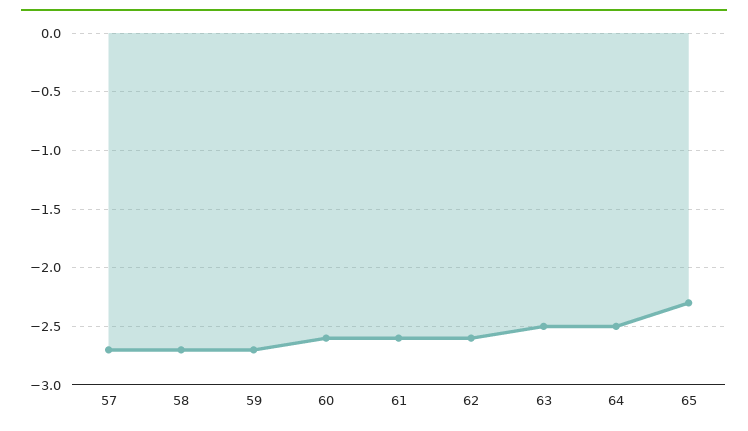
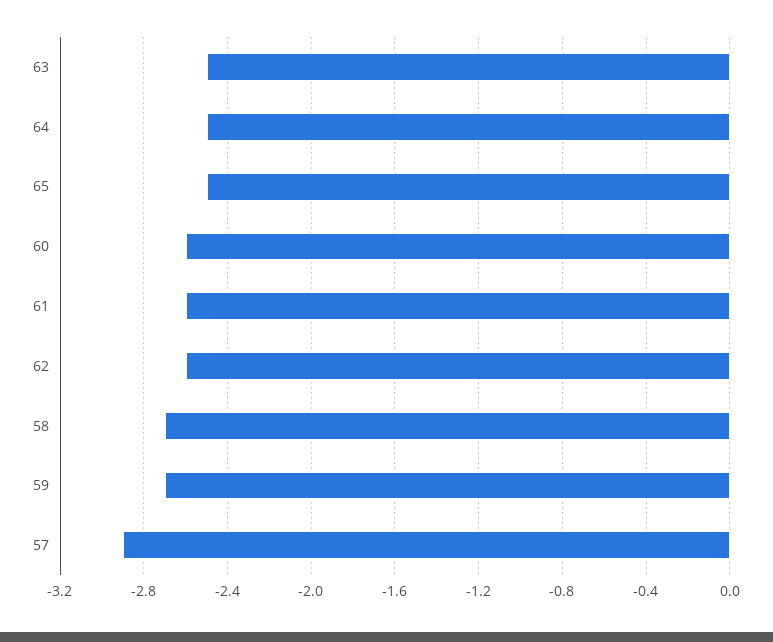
57: -2.7 -> -2.9
65: -2.3 -> -2.5

